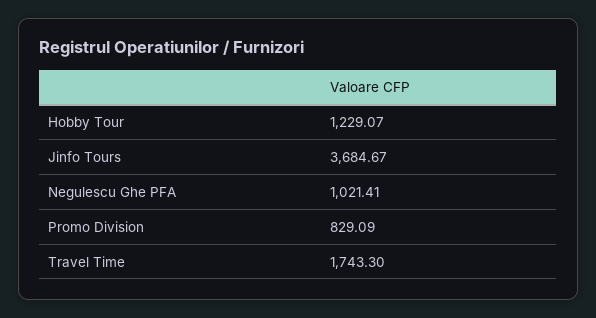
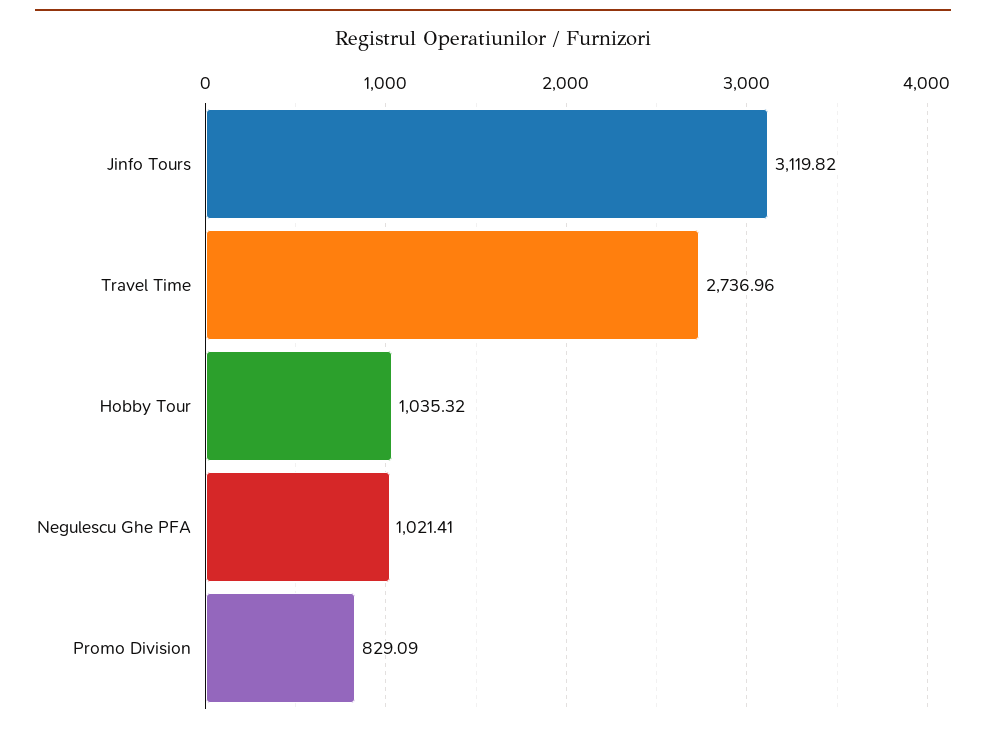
Hobby Tour: 1229.07 -> 1035.32
Jinfo Tours: 3684.67 -> 3119.82
Travel Time: 1743.3 -> 2736.96

